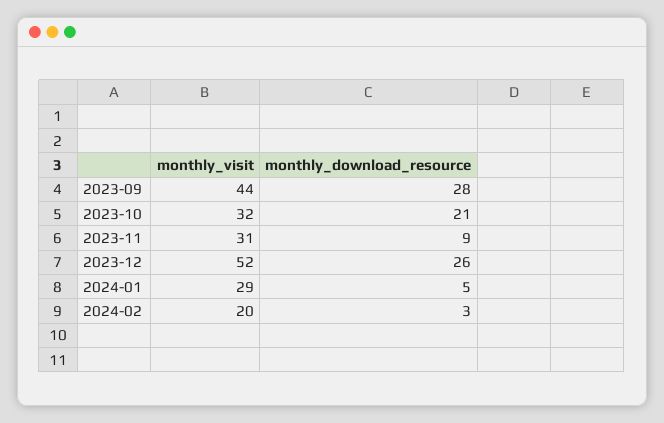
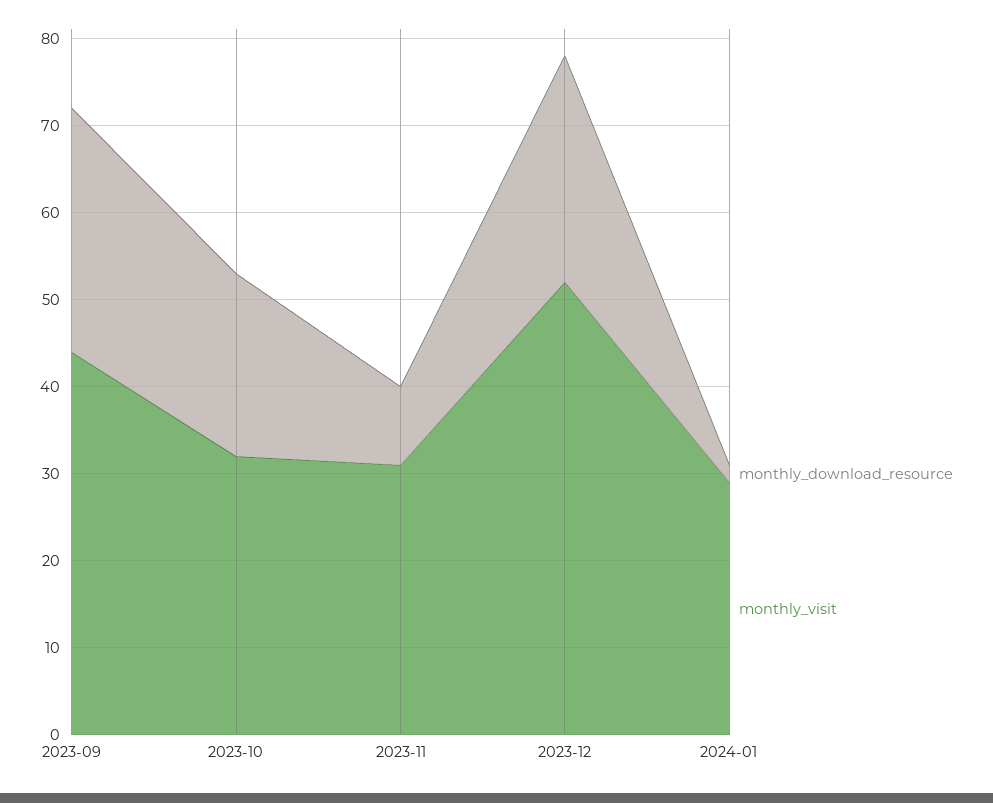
monthly_download_resource, 2024-01: 5 -> 2
monthly_visit, 2024-02: 20 -> none
monthly_download_resource, 2024-02: 3 -> none

